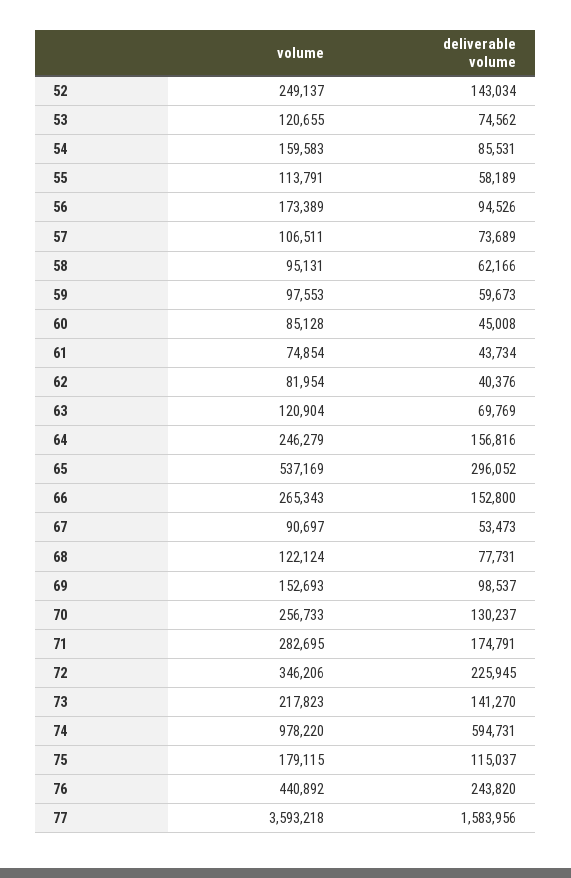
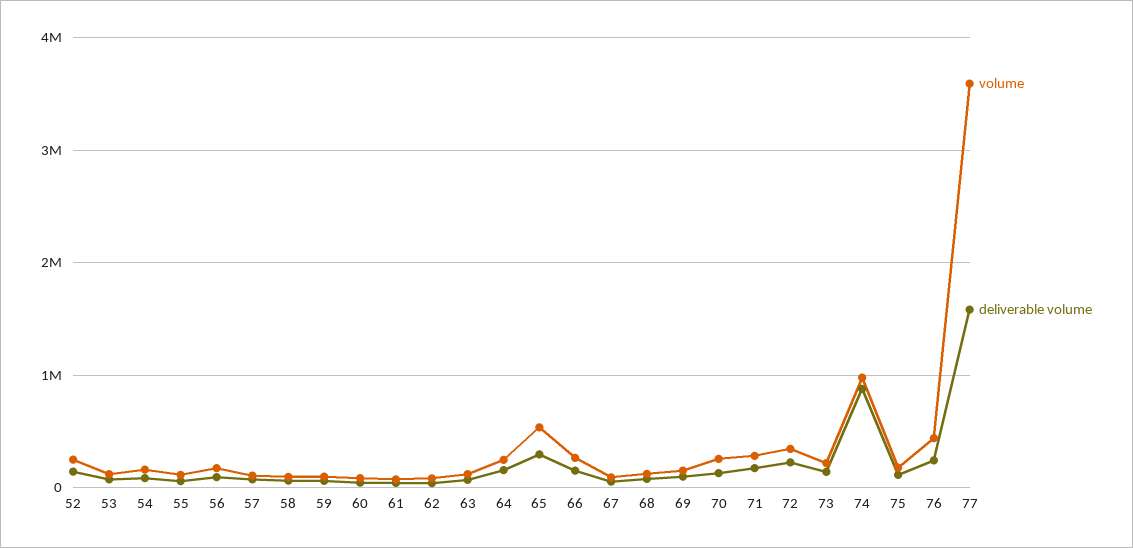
deliverable volume, 74: 594731 -> 900000

